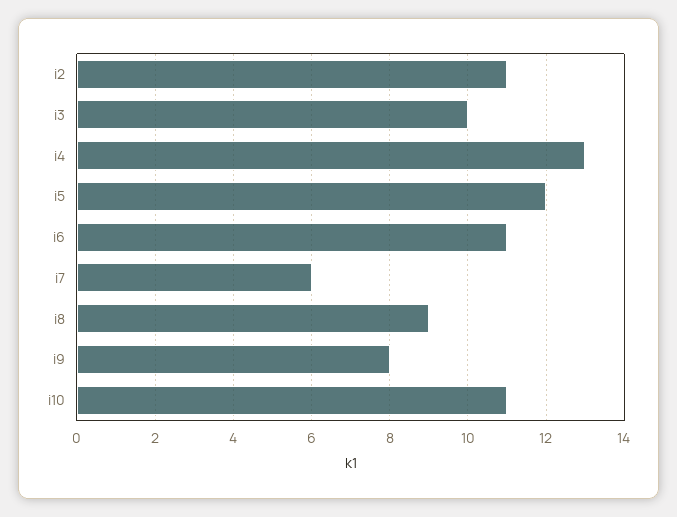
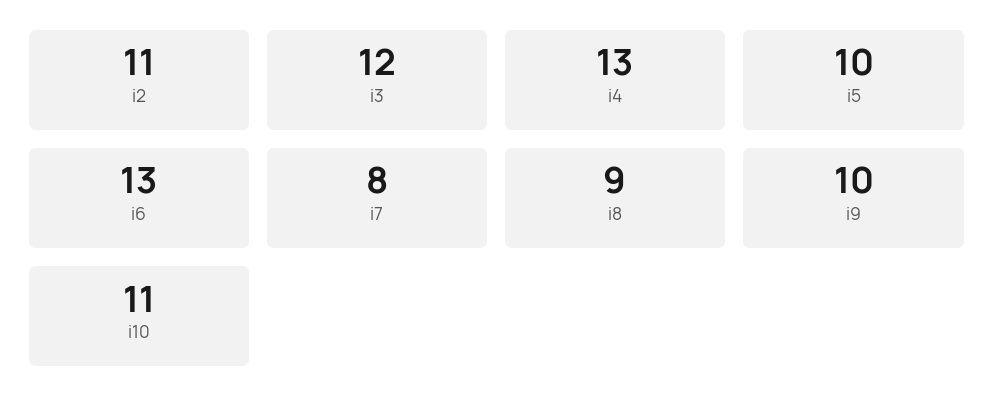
i3: 10 -> 12
i5: 12 -> 10
i6: 11 -> 13
i7: 6 -> 8
i9: 8 -> 10

